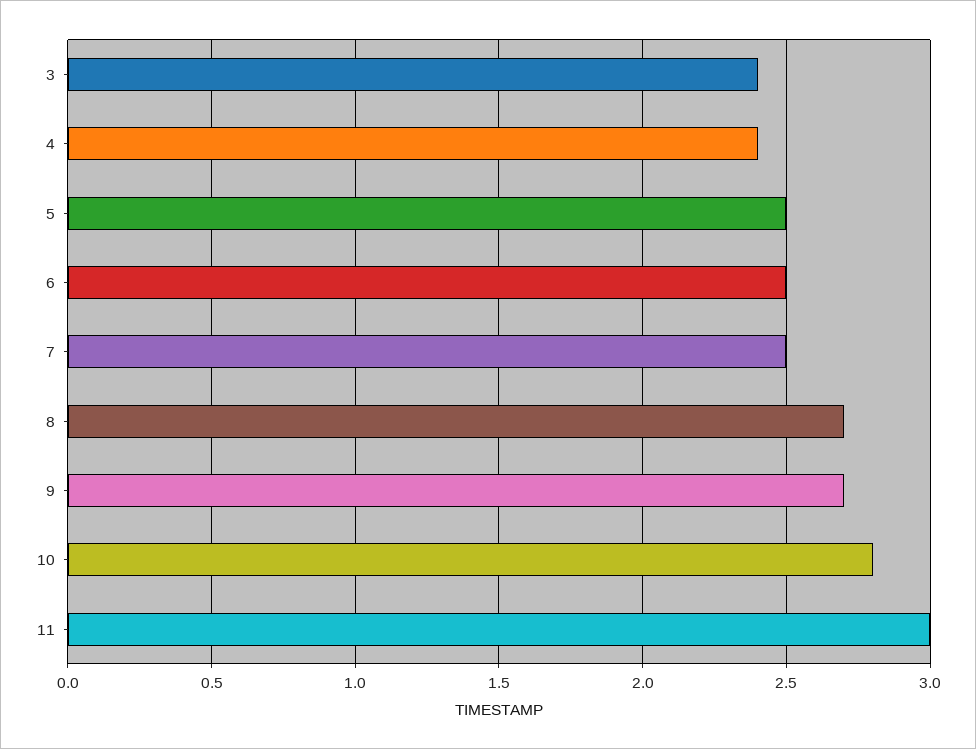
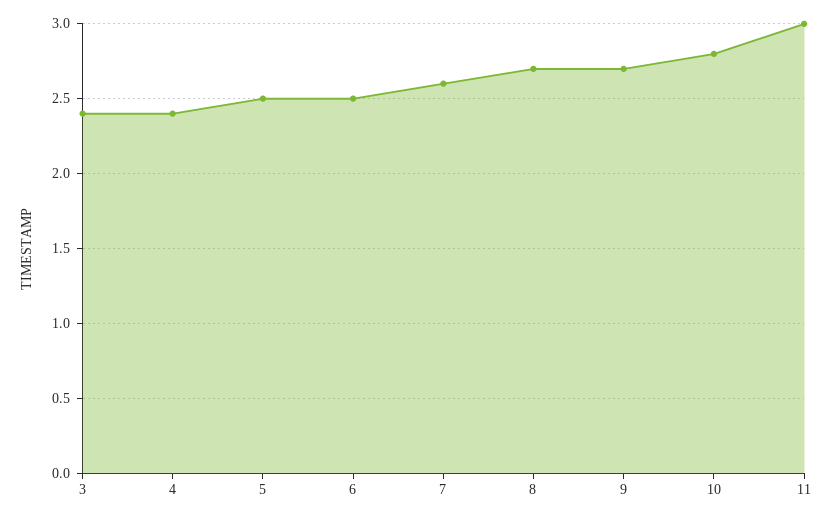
7: 2.5 -> 2.6

